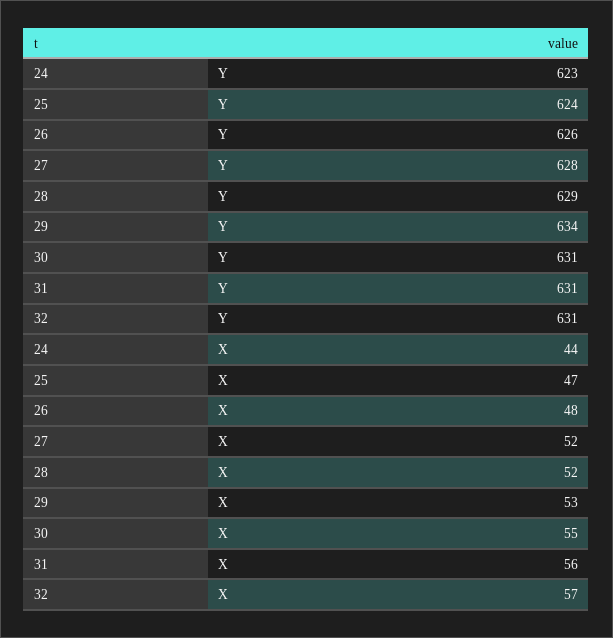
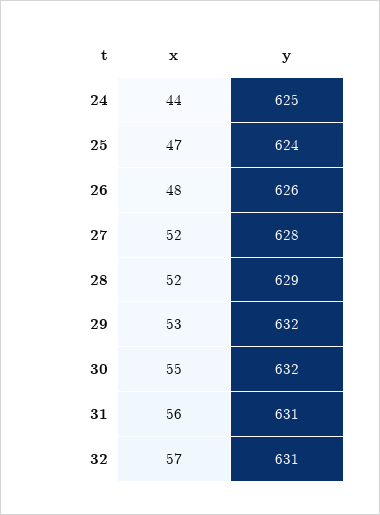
24, Y: 623 -> 625
29, Y: 634 -> 632
30, Y: 631 -> 632

